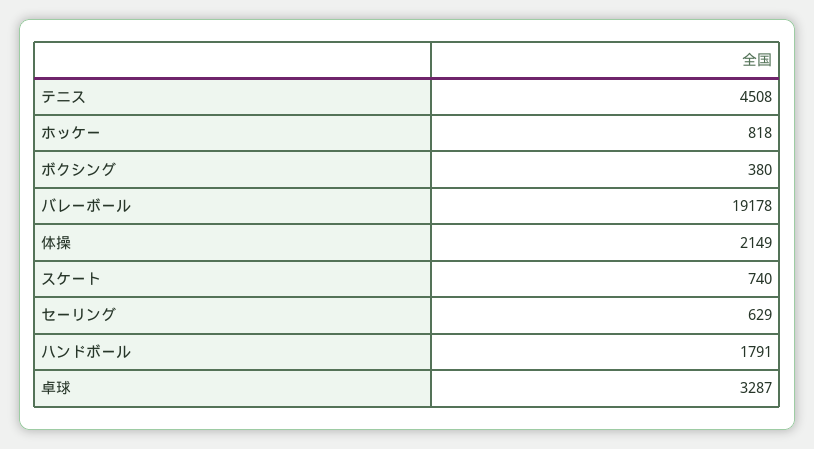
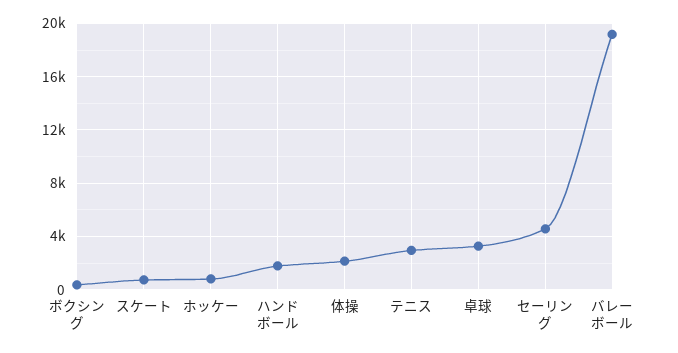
テニス: 4508 -> 3000
セーリング: 629 -> 4500

